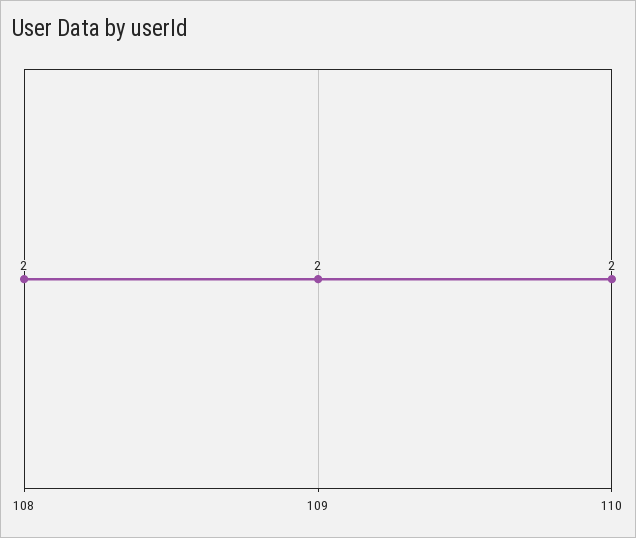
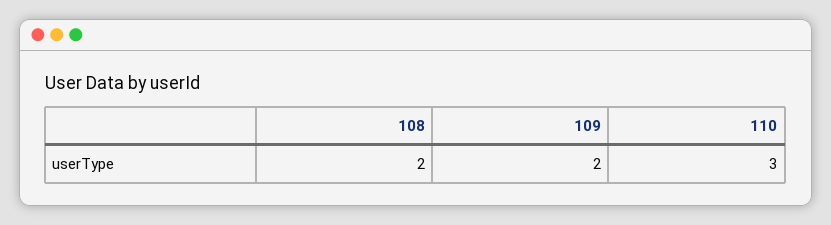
110: 2 -> 3

